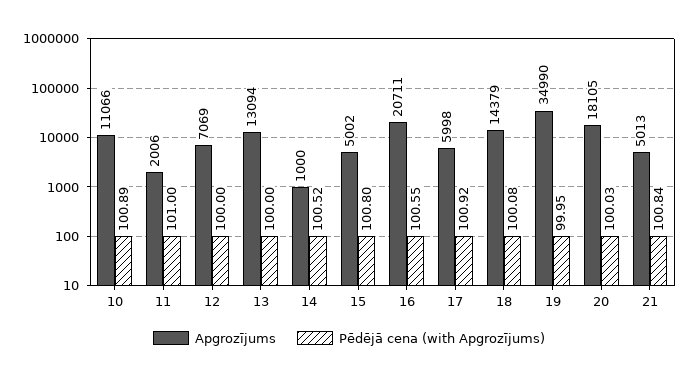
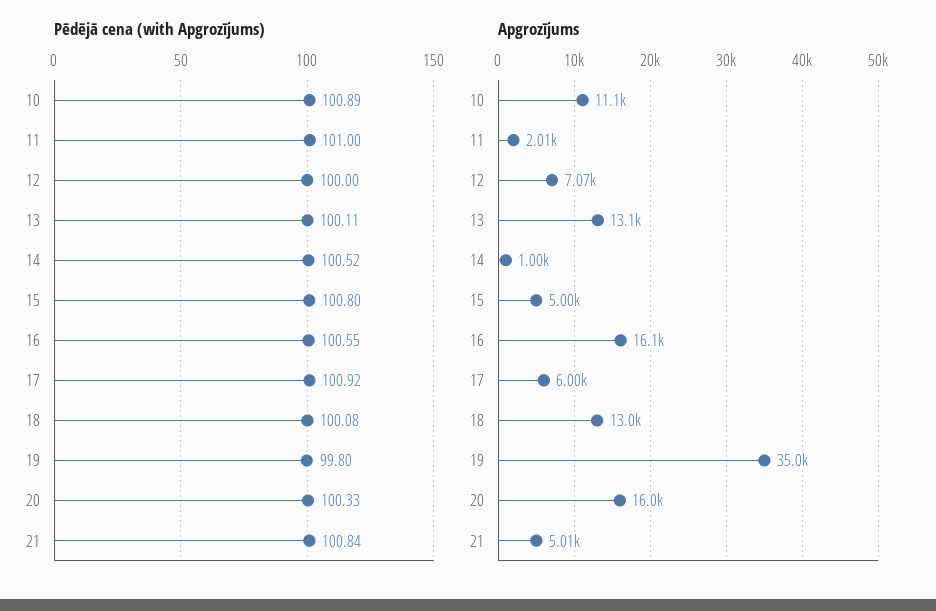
Pēdējā cena (with Apgrozījums), 13: 100 -> 100.11
Apgrozījums, 16: 20711 -> 16100
Apgrozījums, 18: 14379 -> 13000
Pēdējā cena (with Apgrozījums), 19: 99.95 -> 99.8
Apgrozījums, 20: 18105 -> 16000
Pēdējā cena (with Apgrozījums), 20: 100.03 -> 100.33

